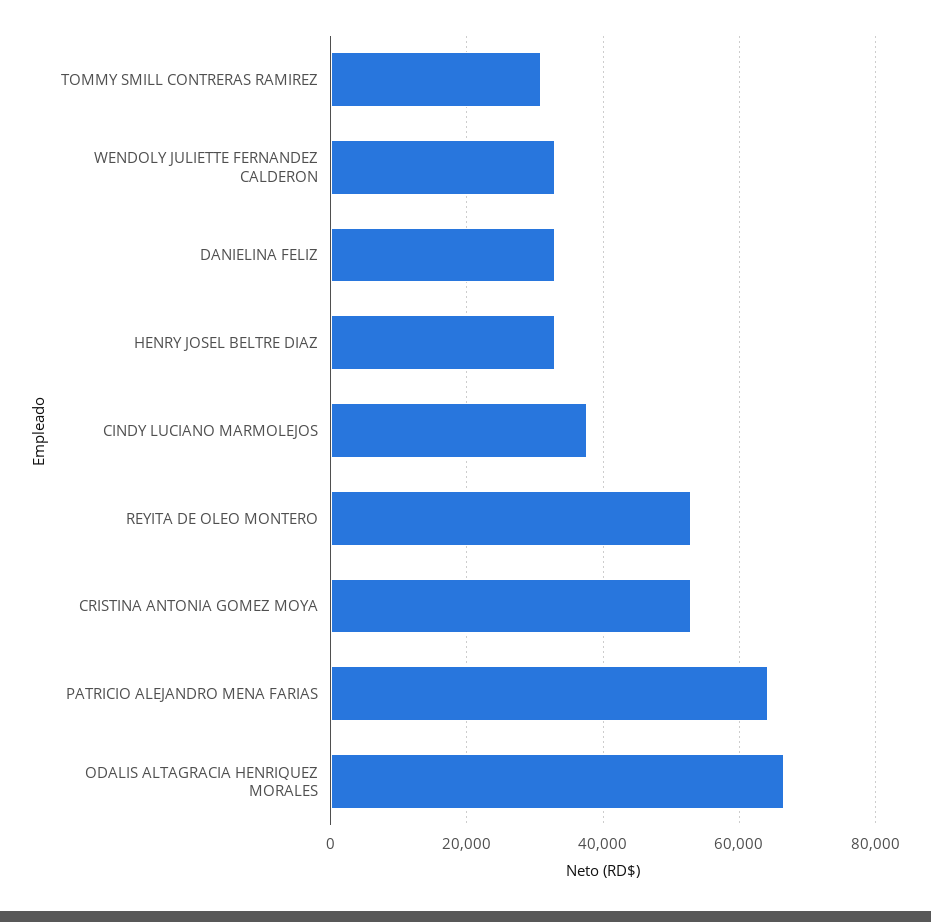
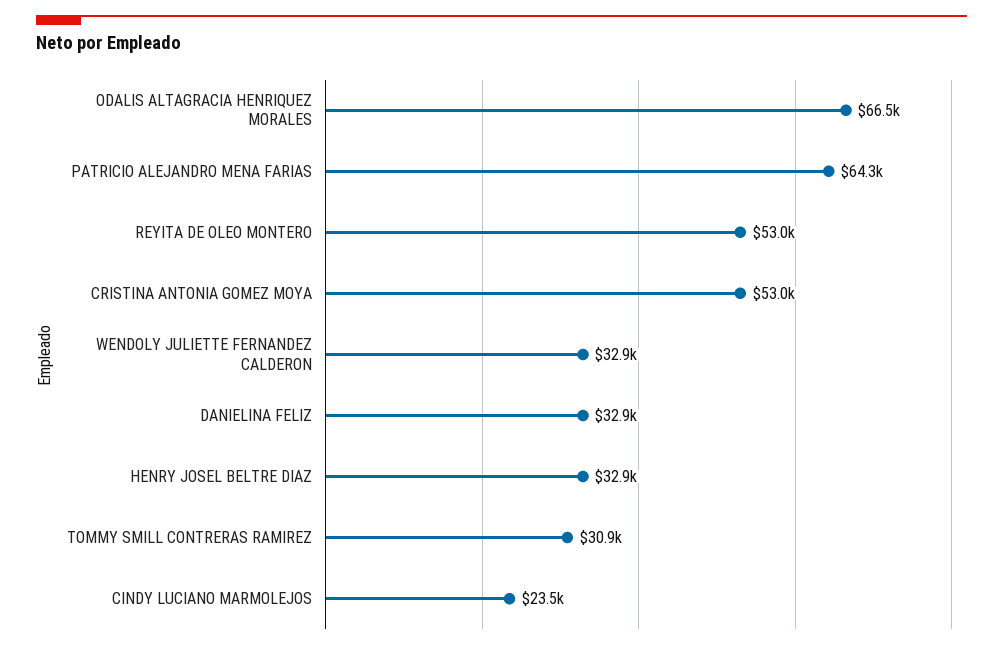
CINDY LUCIANO MARMOLEJOS: 38000 -> 23500

